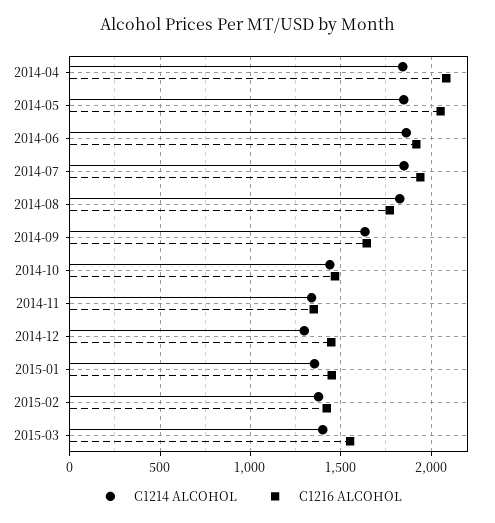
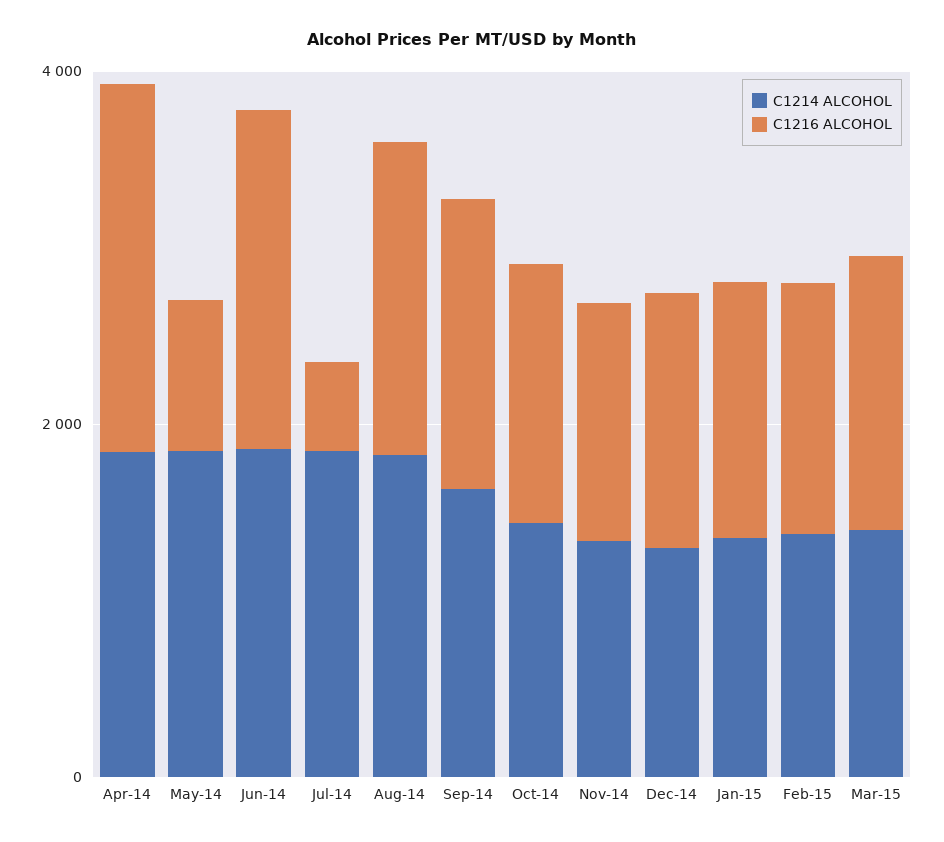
C1216 ALCOHOL, 2014-05: 2050 -> 1000
C1216 ALCOHOL, 2014-07: 1950 -> 500

